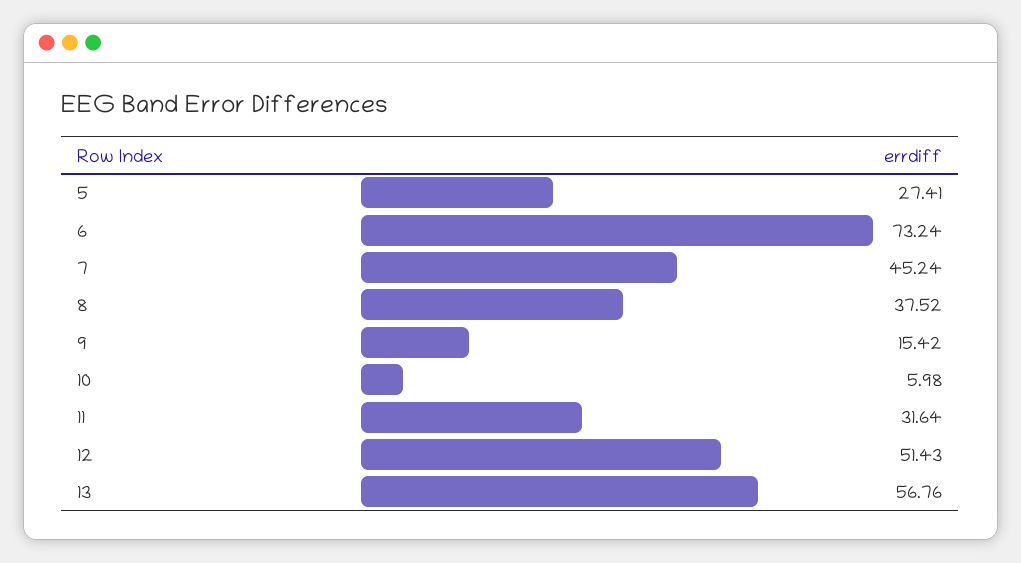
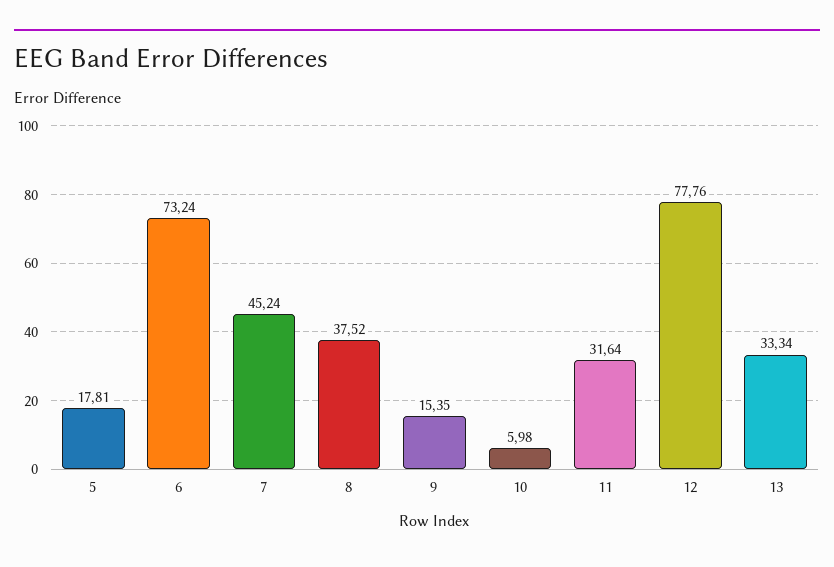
5: 27.41 -> 17.81
9: 15.42 -> 15.35
12: 51.43 -> 77.76
13: 56.76 -> 33.34

